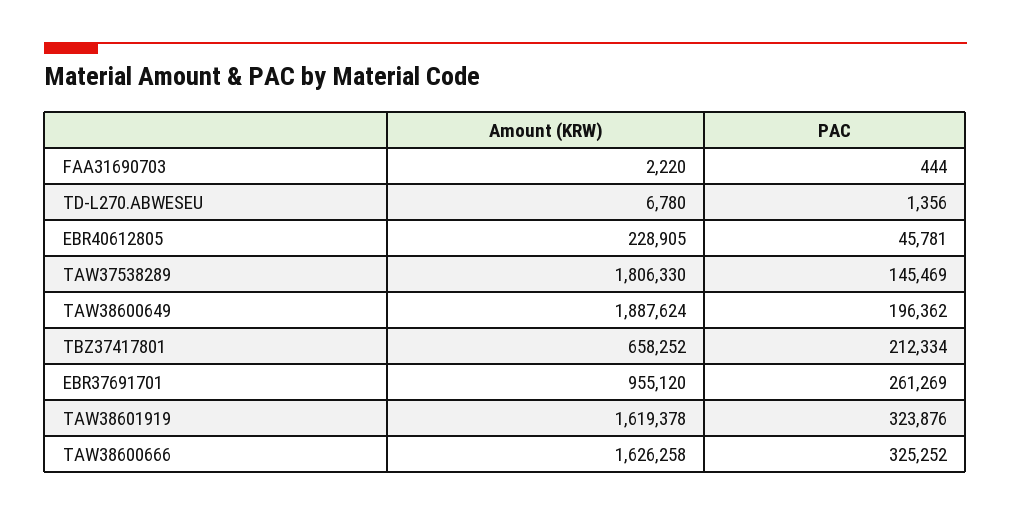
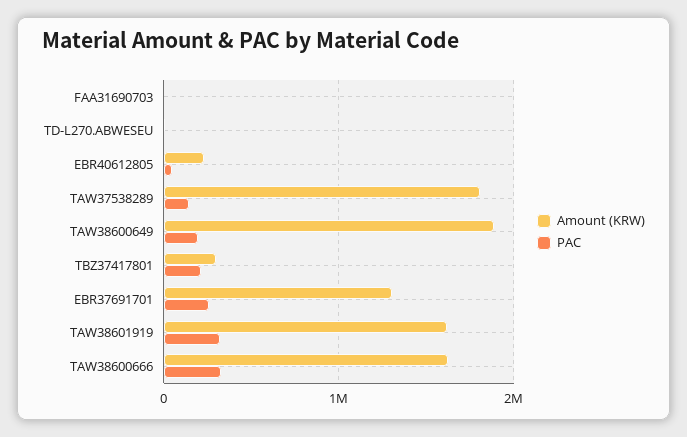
Amount (KRW), TBZ37417801: 658252 -> 300000
Amount (KRW), EBR37691701: 955120 -> 1300000

